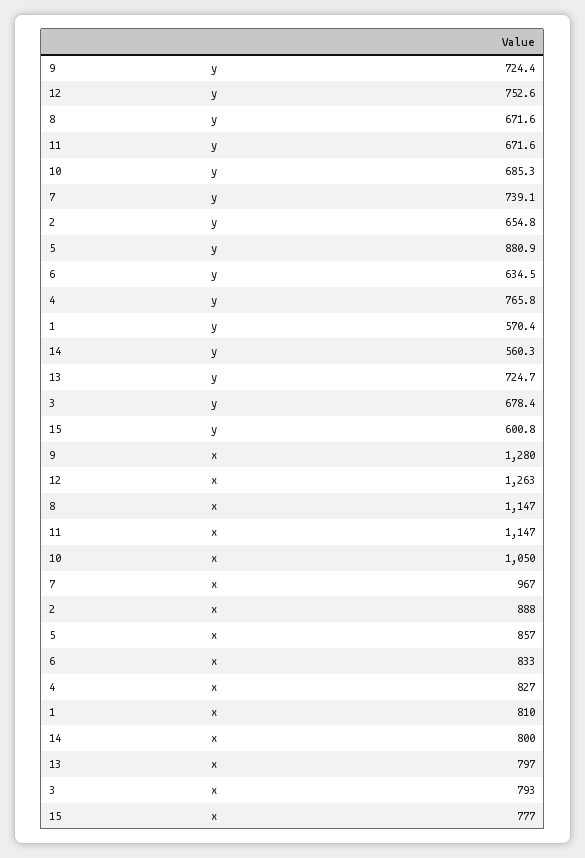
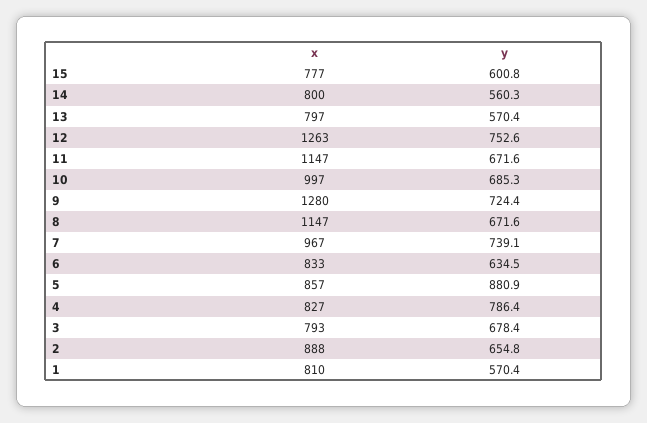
4, y: 765.8 -> 786.4
13, y: 724.7 -> 570.4
10, x: 1050 -> 997

